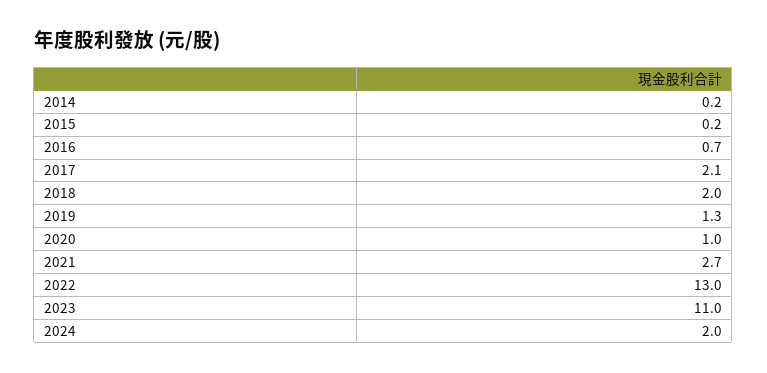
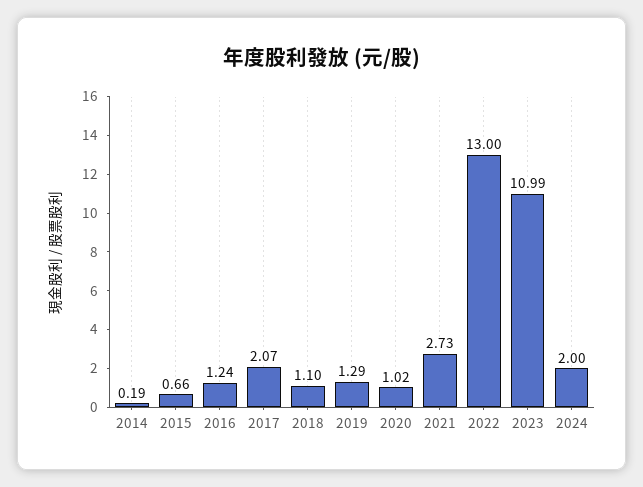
2015: 0.2 -> 0.66
2016: 0.7 -> 1.24
2018: 2 -> 1.1

